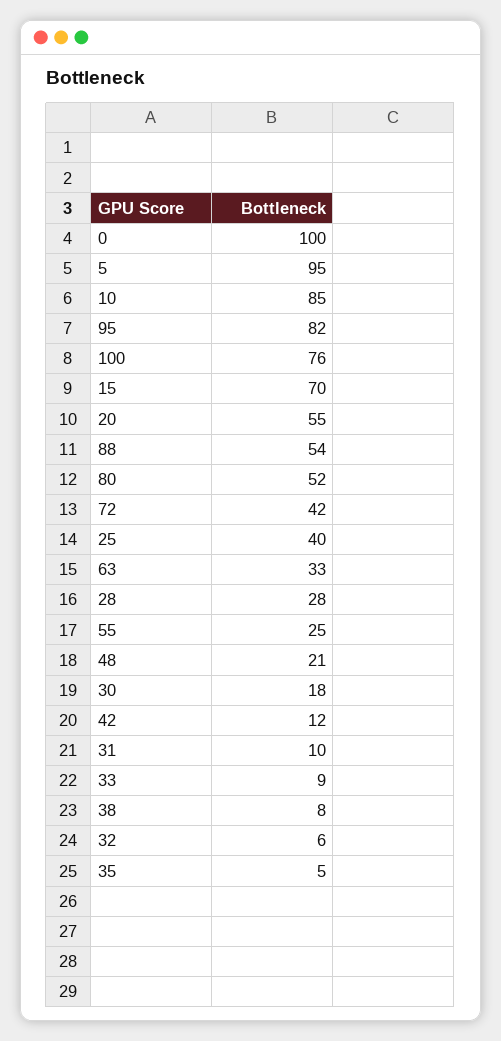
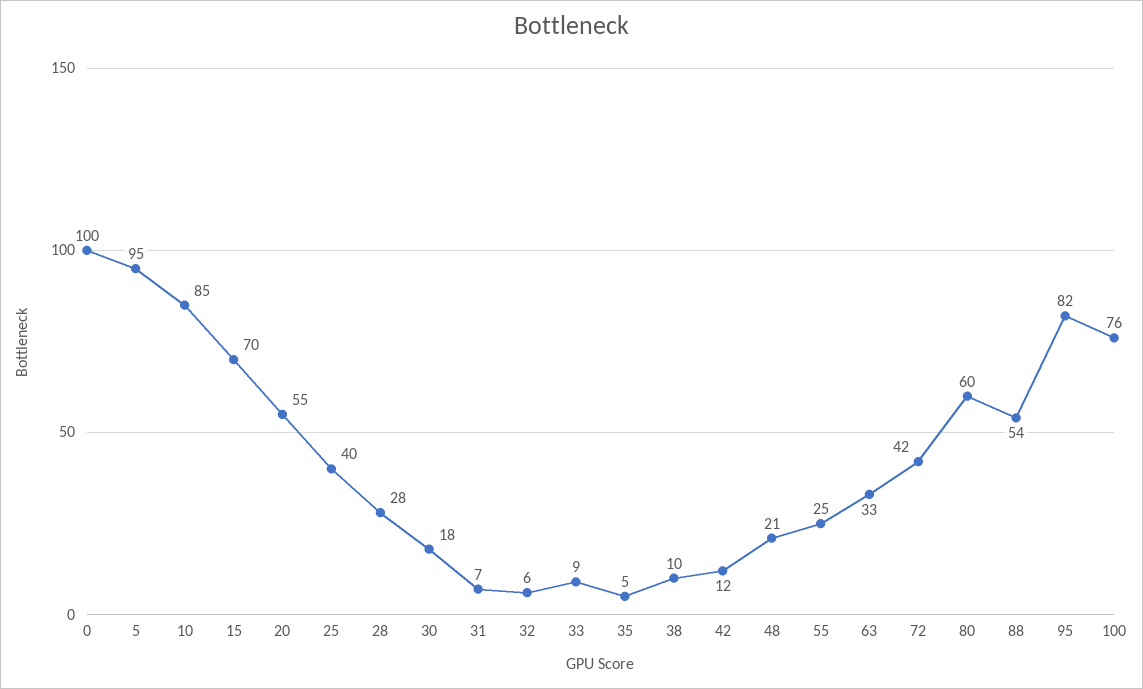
80: 52 -> 60
31: 10 -> 7
38: 8 -> 10

